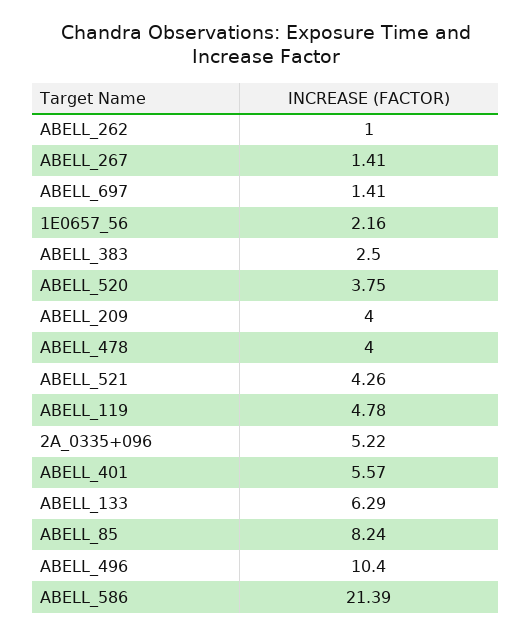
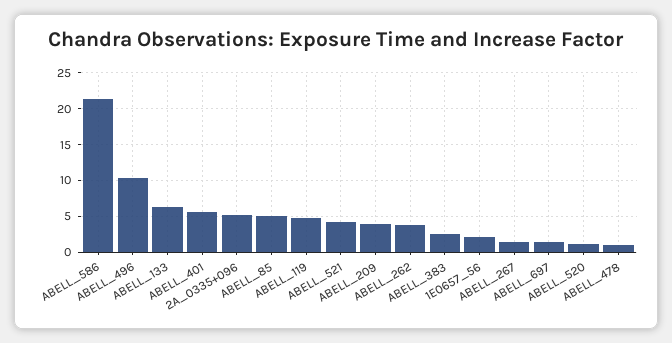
ABELL_262: 1 -> 4
ABELL_520: 3.75 -> 1
ABELL_478: 4 -> 1
ABELL_85: 8.24 -> 5

